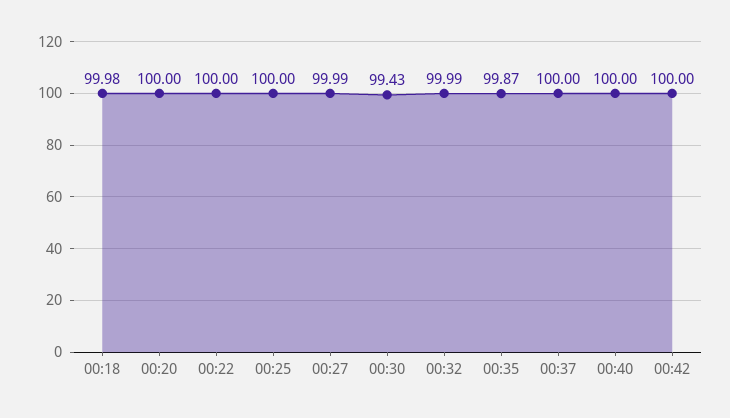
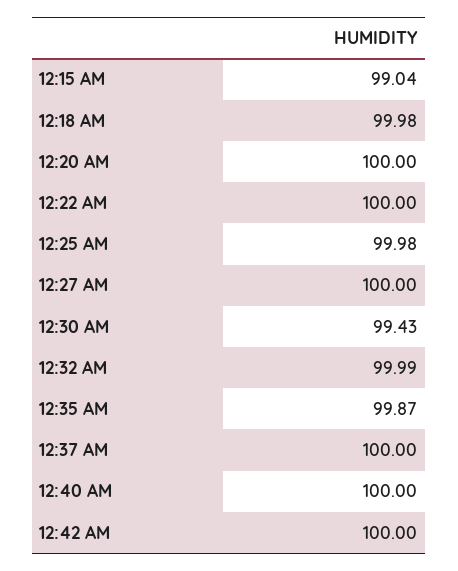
00:25: 100 -> 99.98
00:27: 99.99 -> 100
12:15 AM: none -> 99.04

